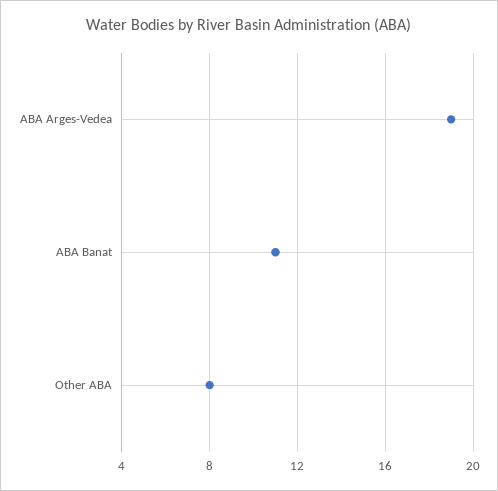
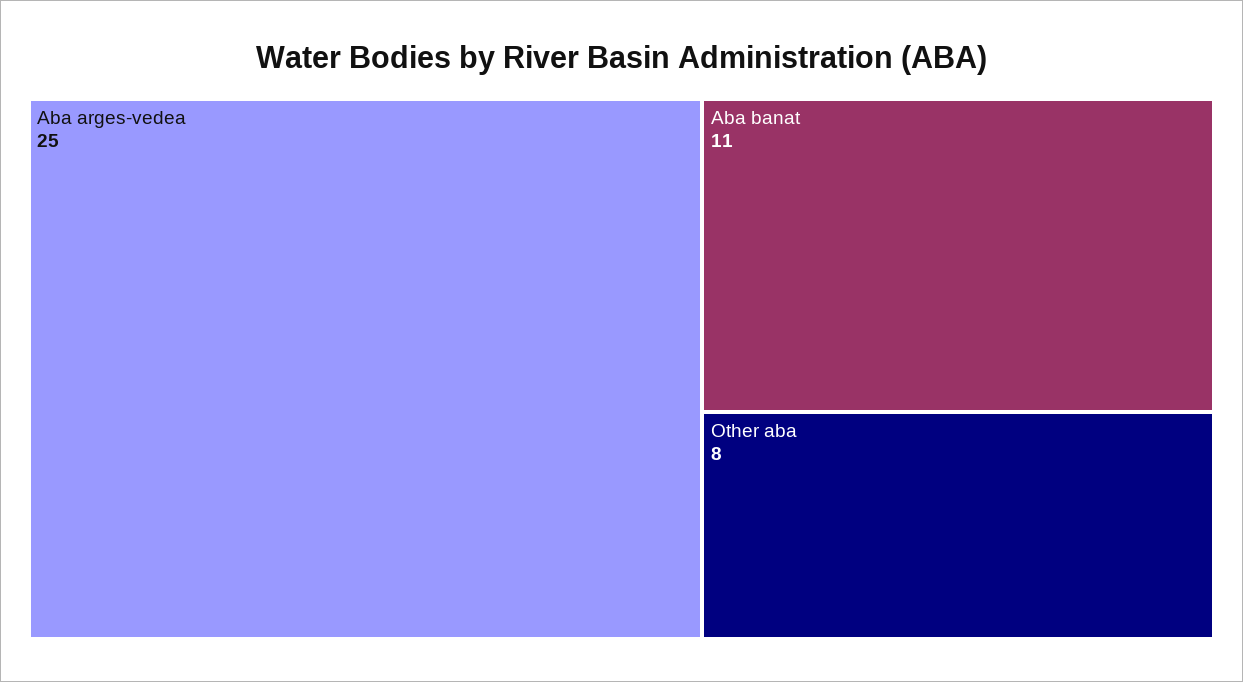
ABA Arges-Vedea: 19 -> 25

